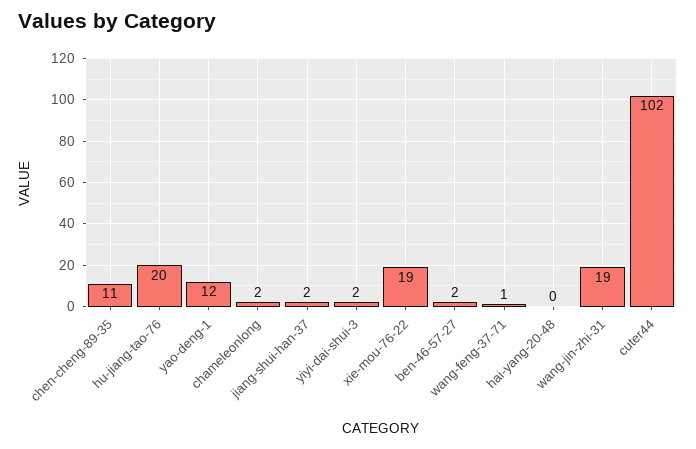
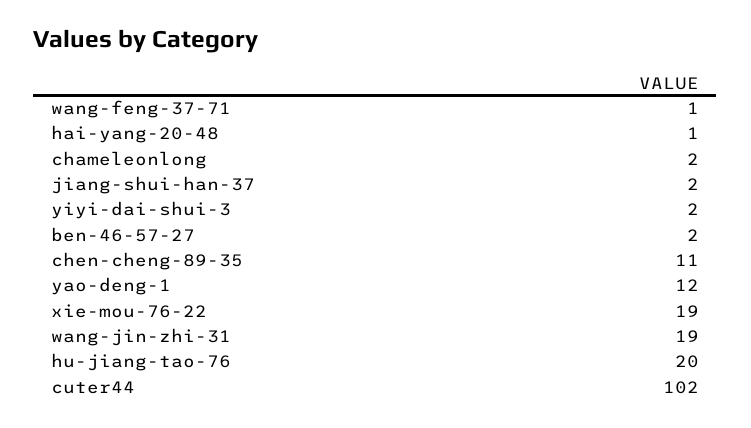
hai-yang-20-48: 0 -> 1

